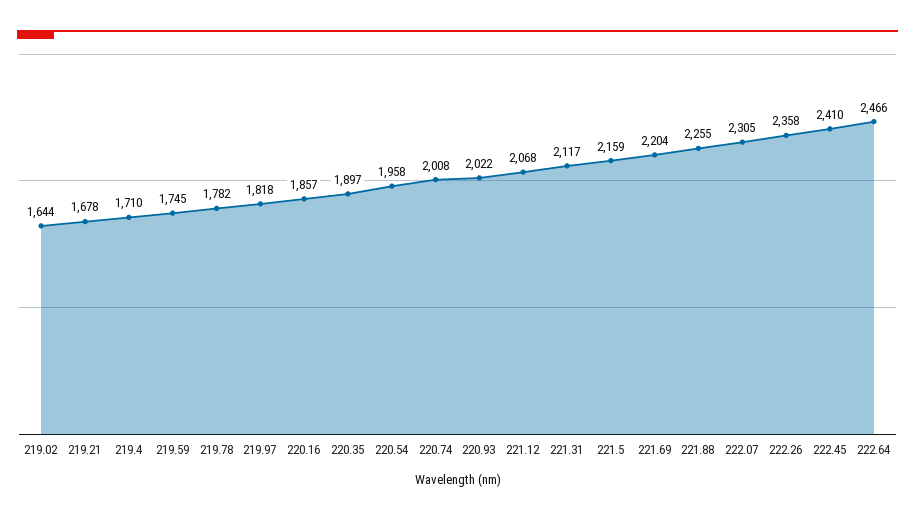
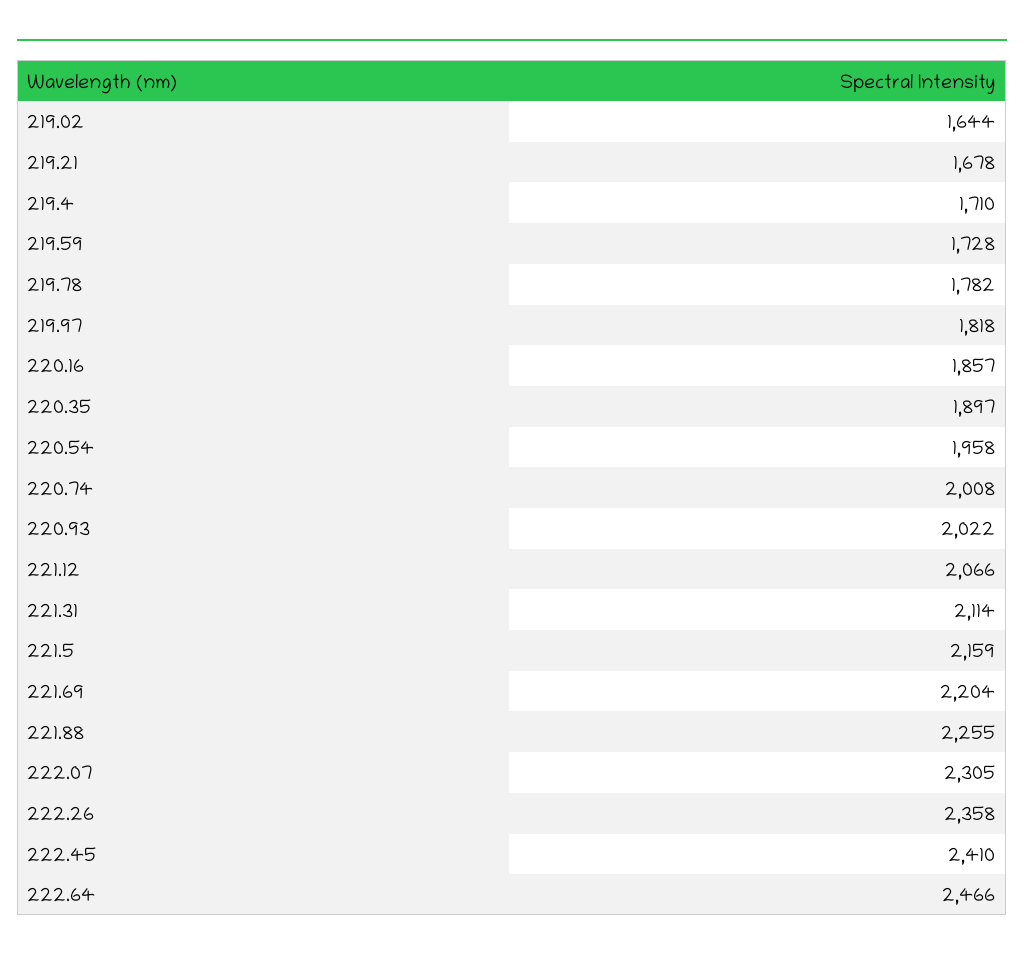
219.59: 1745 -> 1728
221.12: 2068 -> 2066
221.31: 2117 -> 2114

